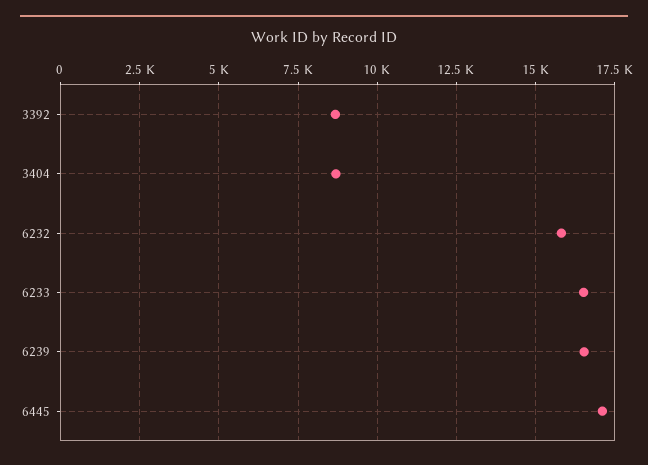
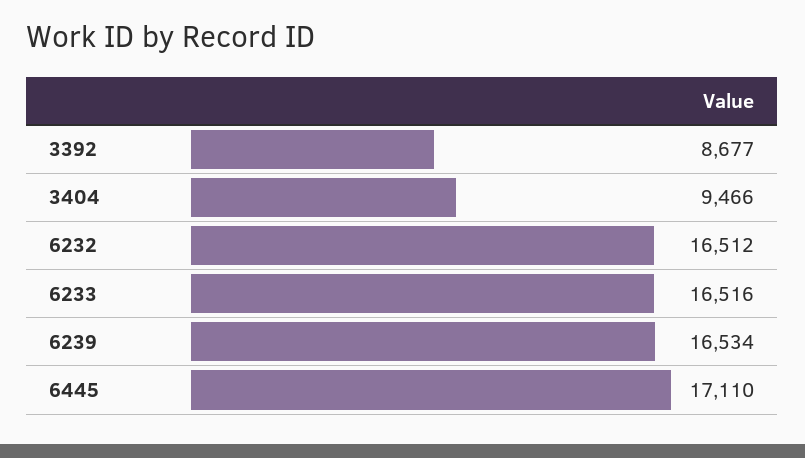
3404: 8750 -> 9466
6232: 15750 -> 16512

